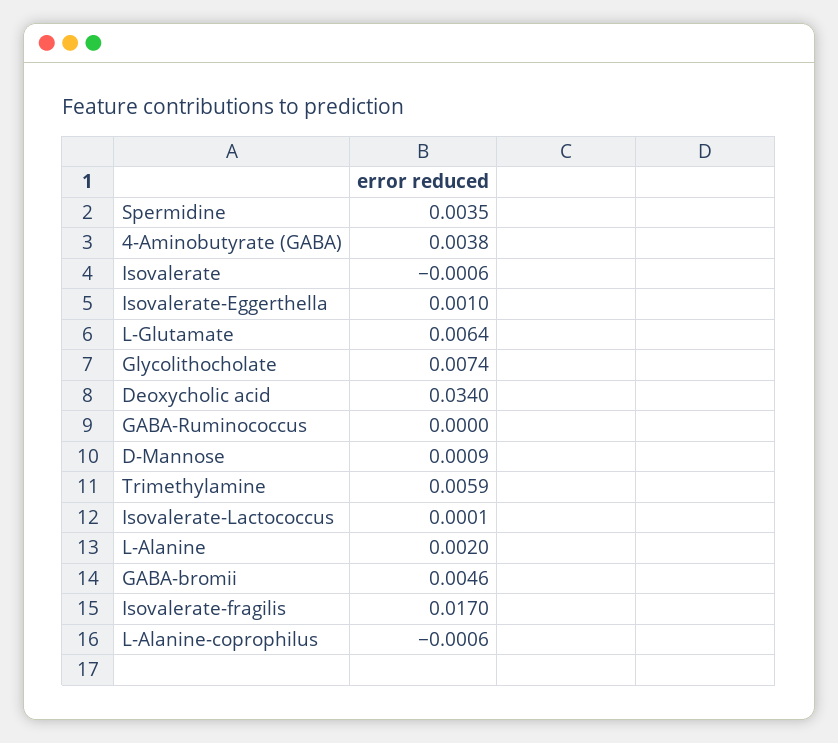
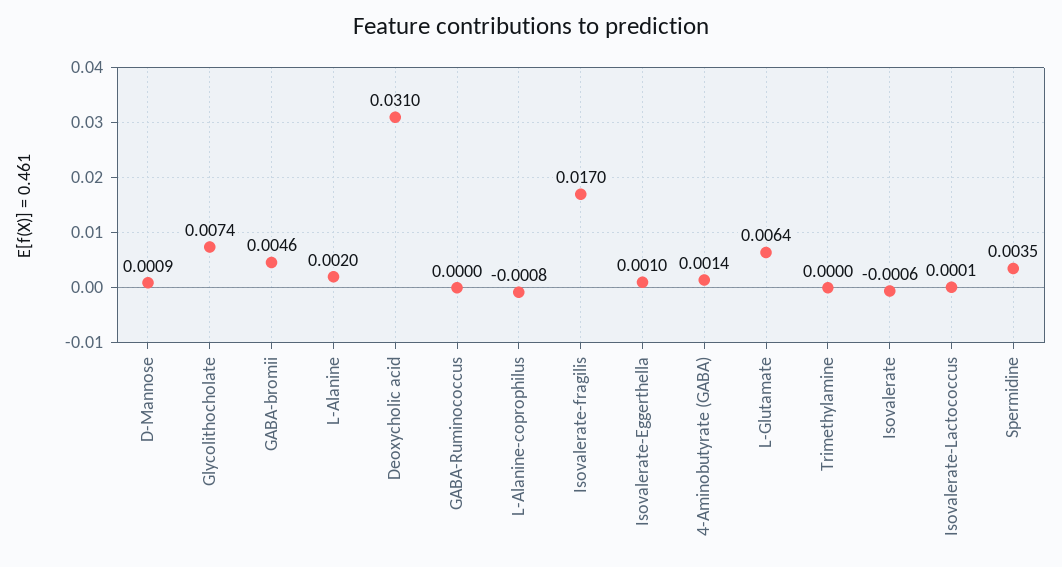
4-Aminobutyrate (GABA): 0.0038 -> 0.0014
Deoxycholic acid: 0.034 -> 0.031
Trimethylamine: 0.0059 -> 0
L-Alanine-coprophilus: -0.0006 -> -0.0008

